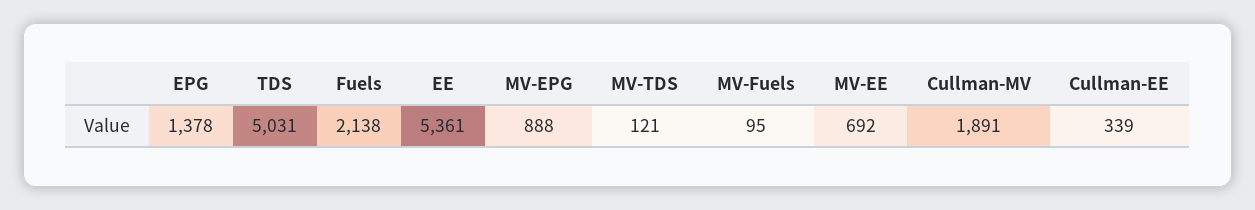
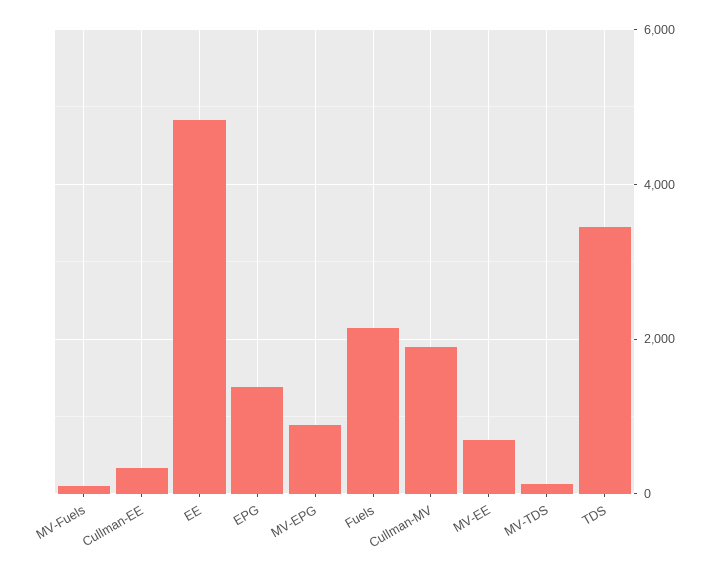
TDS: 5031 -> 3400
EE: 5361 -> 4800

